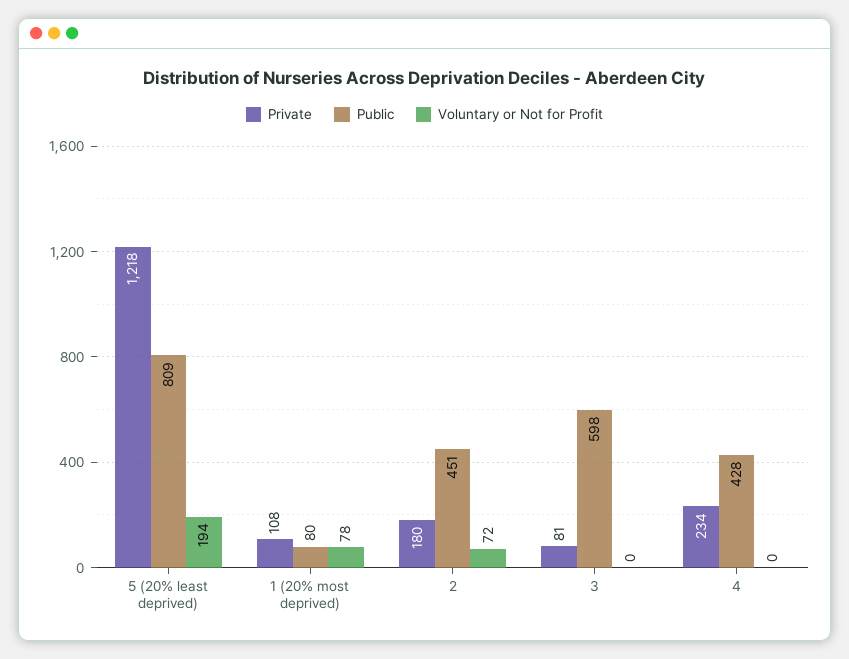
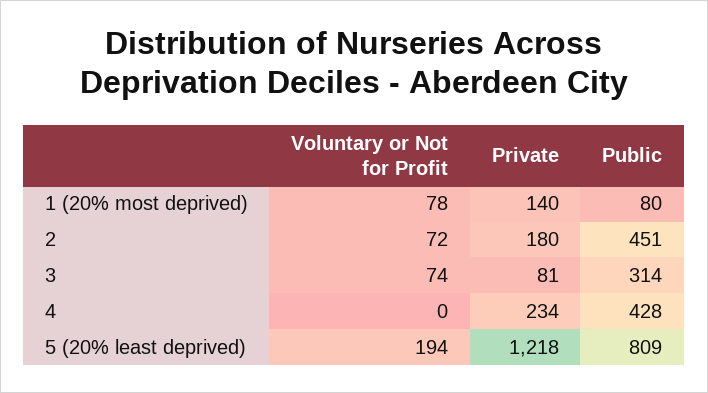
Private, 1 (20% most deprived): 108 -> 140
Public, 3: 598 -> 314
Voluntary or Not for Profit, 3: 0 -> 74

